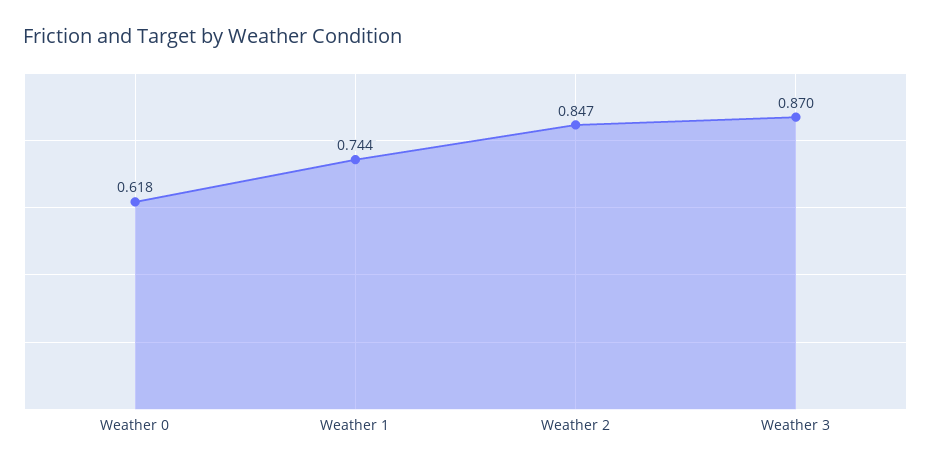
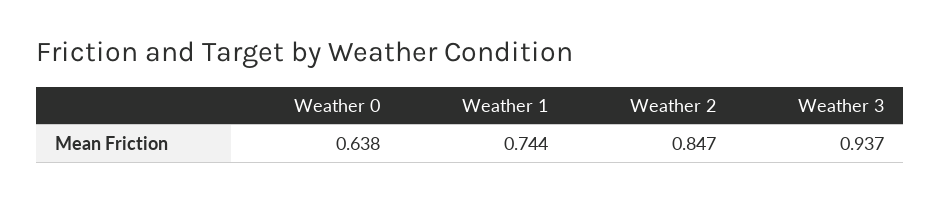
Weather 0: 0.618 -> 0.638
Weather 3: 0.87 -> 0.937

